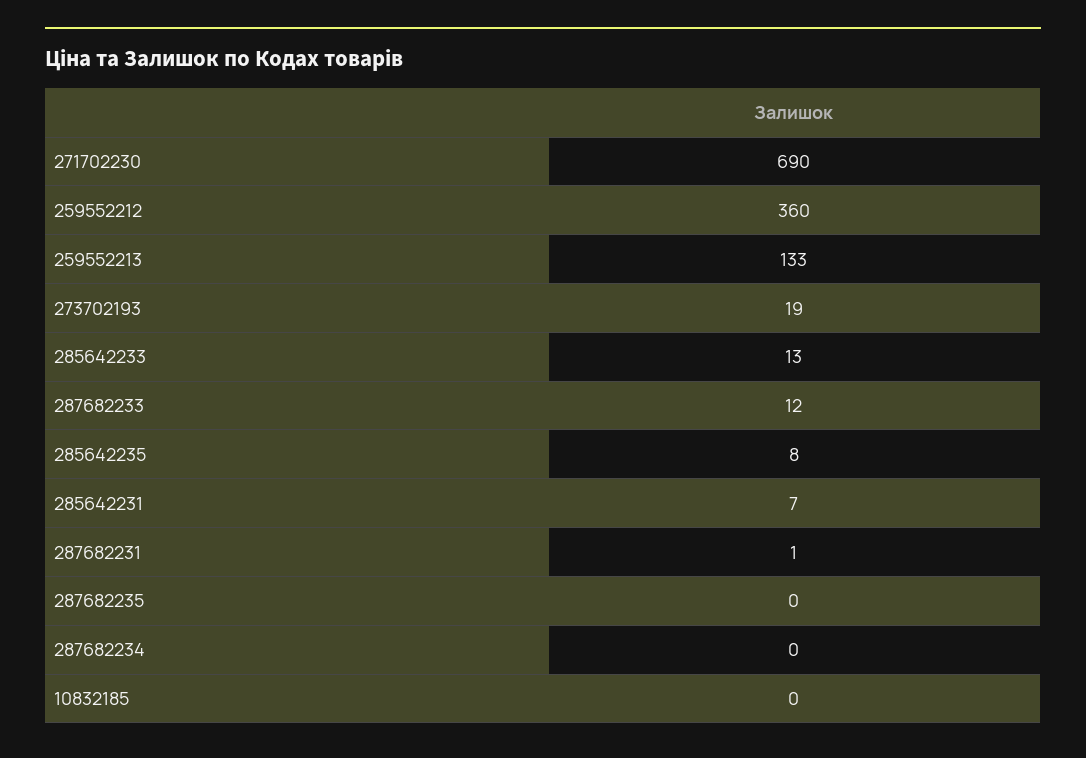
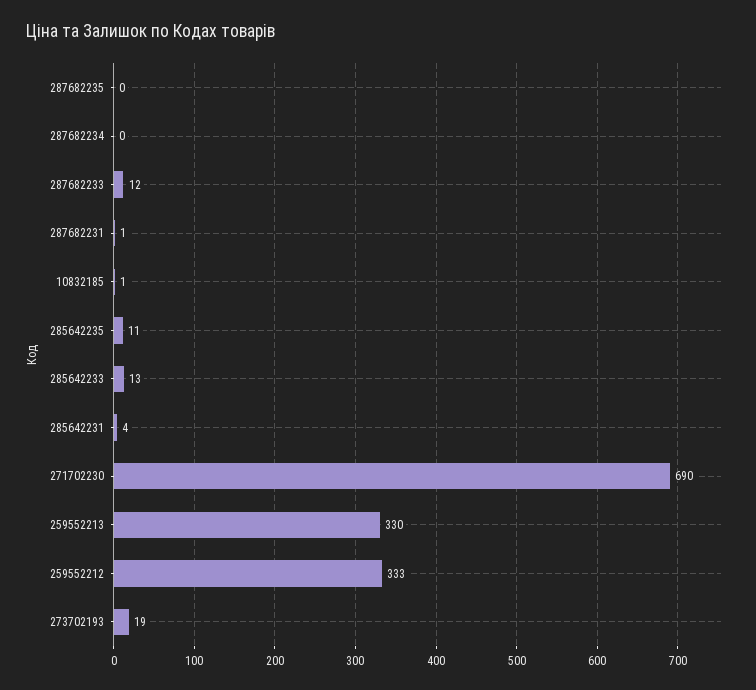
259552212: 360 -> 333
259552213: 133 -> 330
285642235: 8 -> 11
285642231: 7 -> 4
10832185: 0 -> 1

